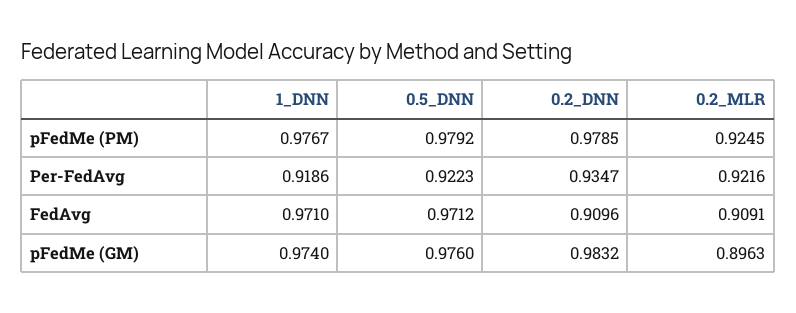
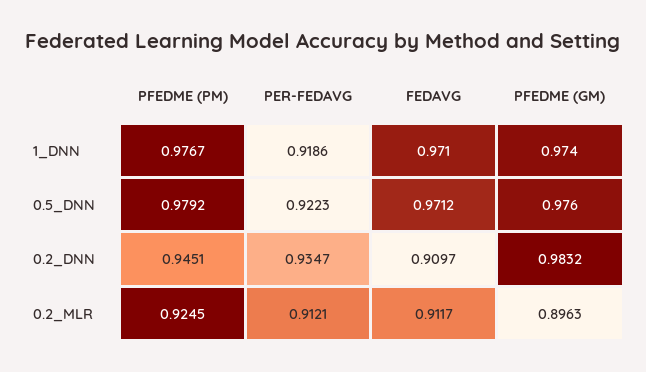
0.2_DNN, pFedMe (PM): 0.9785 -> 0.9451
0.2_MLR, Per-FedAvg: 0.9216 -> 0.9121
0.2_DNN, FedAvg: 0.9096 -> 0.9097
0.2_MLR, FedAvg: 0.9091 -> 0.9117

